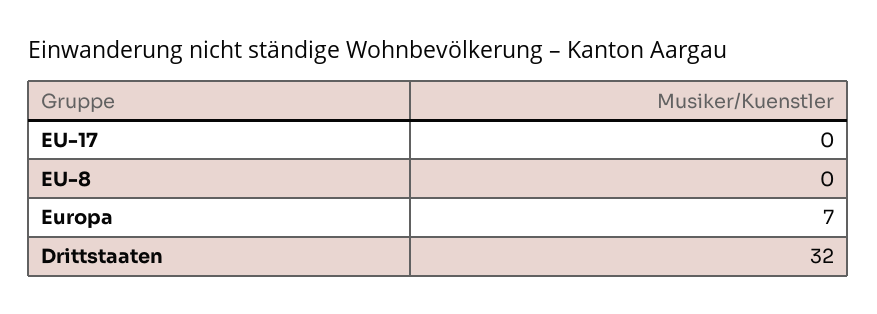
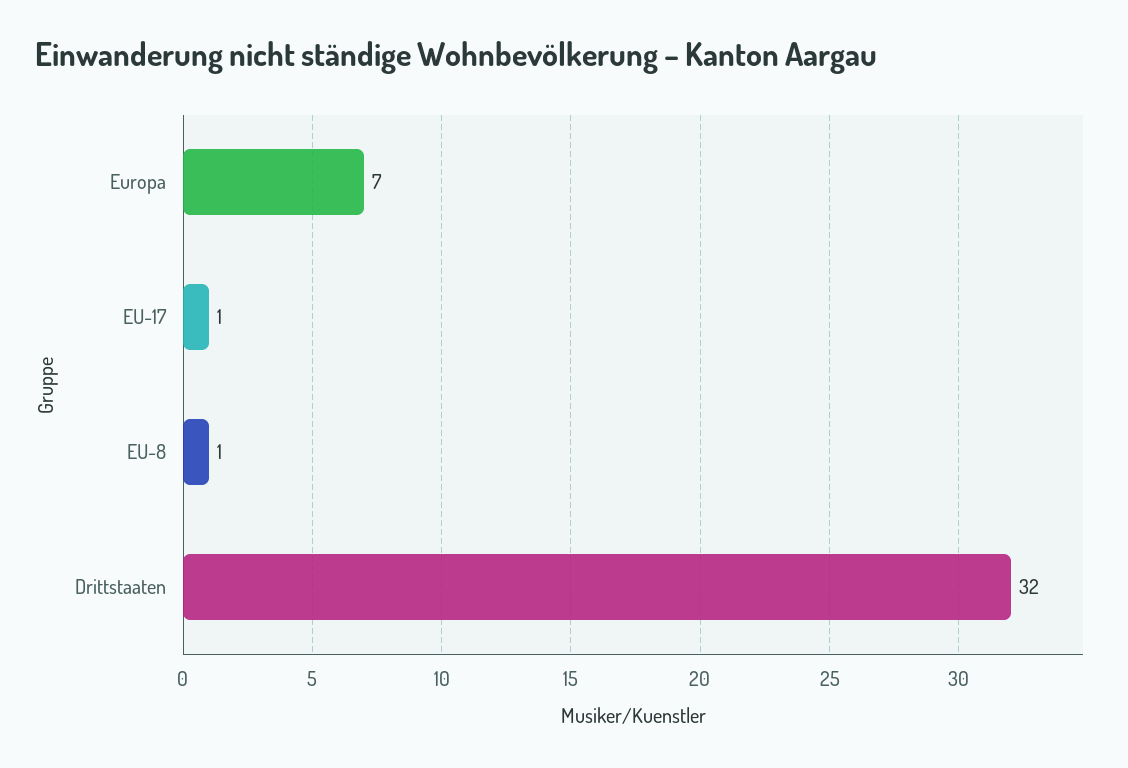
EU-17: 0 -> 1
EU-8: 0 -> 1

